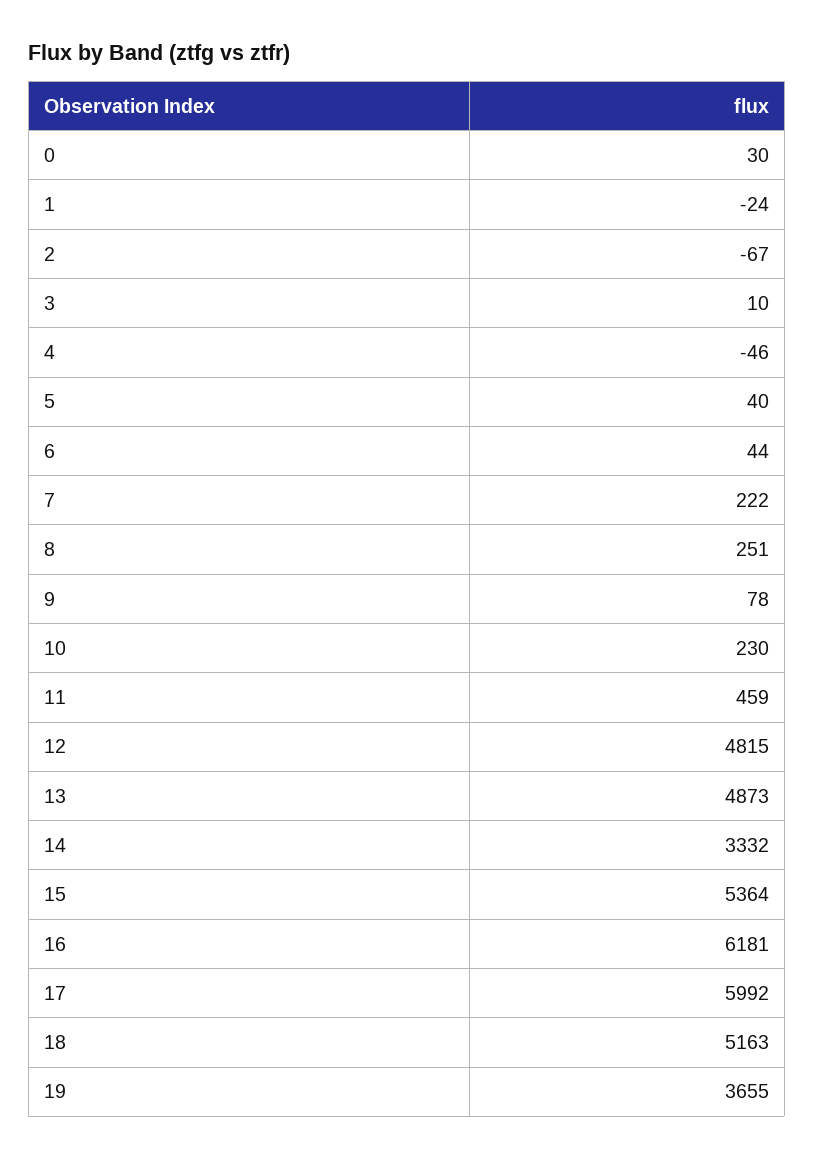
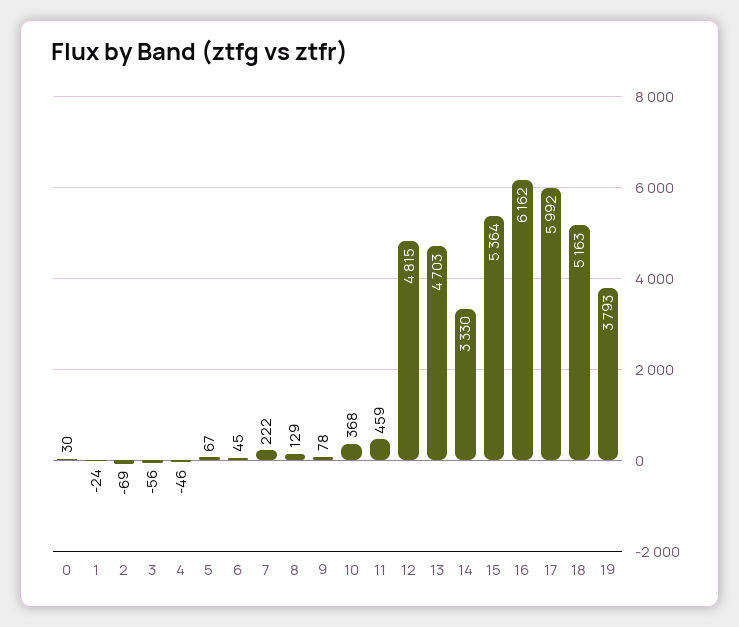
2: -67 -> -69
3: 10 -> -56
5: 40 -> 67
6: 44 -> 45
8: 251 -> 129
10: 230 -> 368
13: 4873 -> 4703
14: 3332 -> 3330
16: 6181 -> 6162
19: 3655 -> 3793

